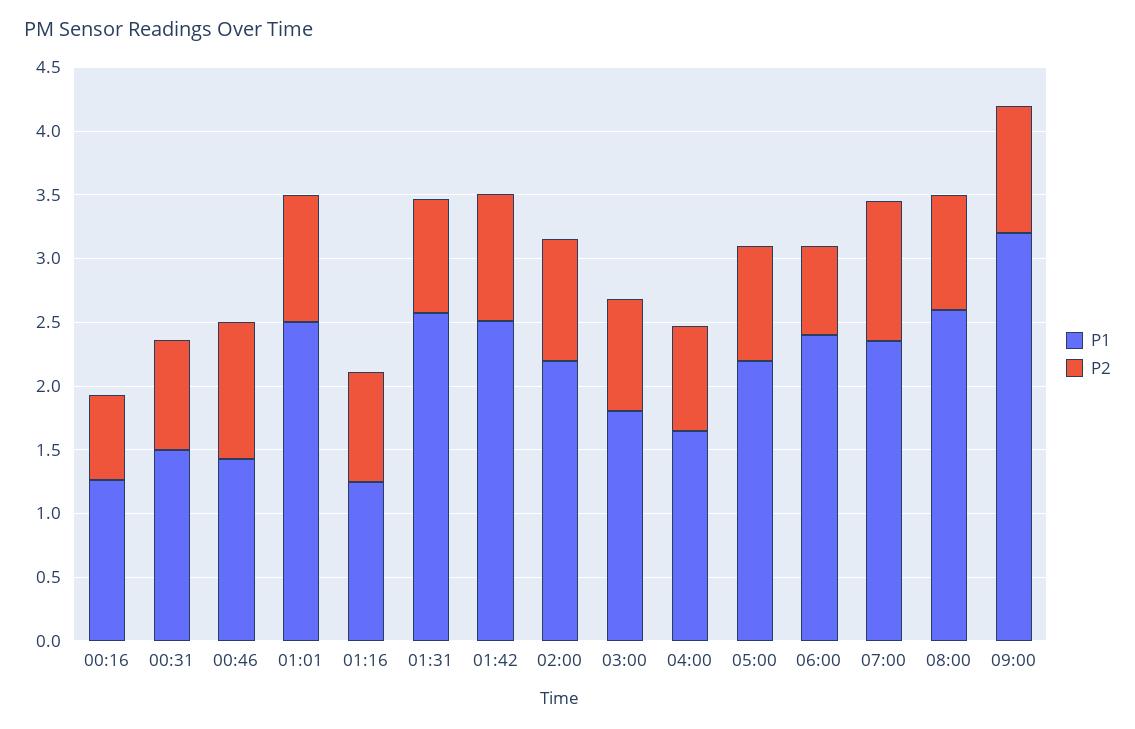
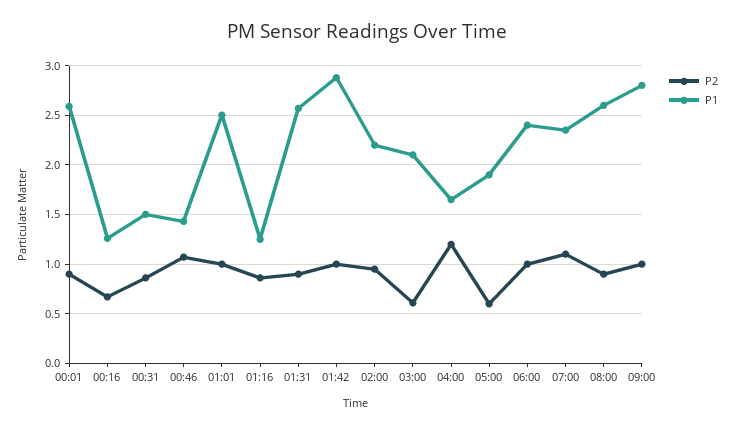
P1, 01:42: 2.5 -> 2.9
P1, 03:00: 1.8 -> 2.1
P2, 03:00: 0.9 -> 0.6
P2, 04:00: 0.8 -> 1.2
P1, 05:00: 2.2 -> 1.9
P2, 05:00: 0.9 -> 0.6
P2, 06:00: 0.7 -> 1
P1, 09:00: 3.2 -> 2.8
P2, 00:01: none -> 0.9
P1, 00:01: none -> 2.6

